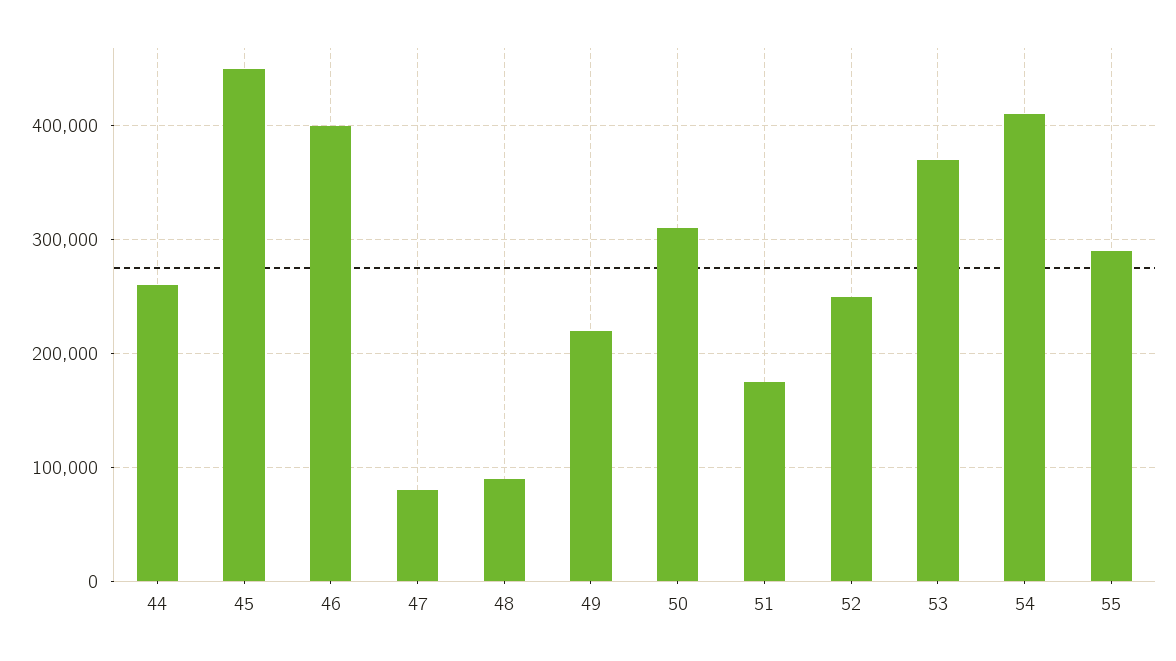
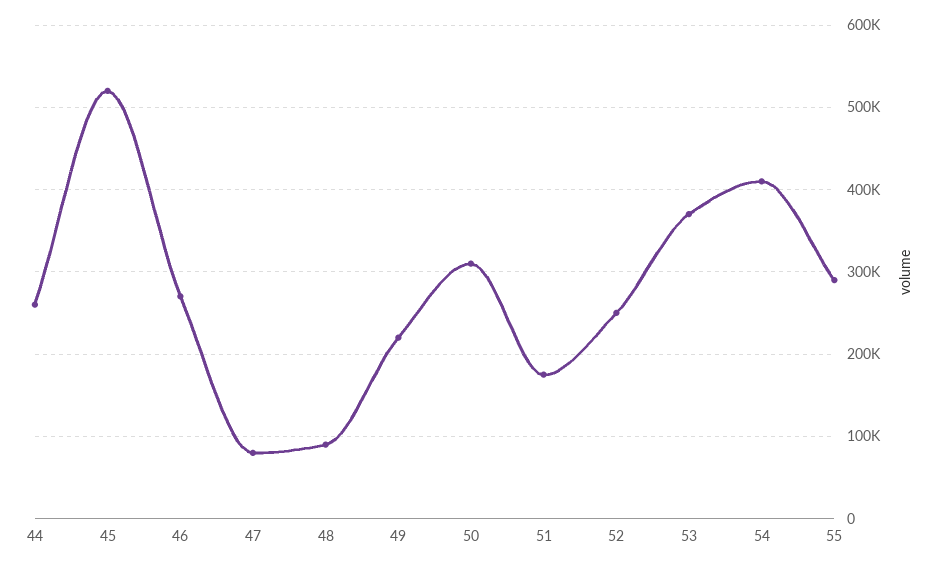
45: 450000 -> 520000
46: 400000 -> 270000

